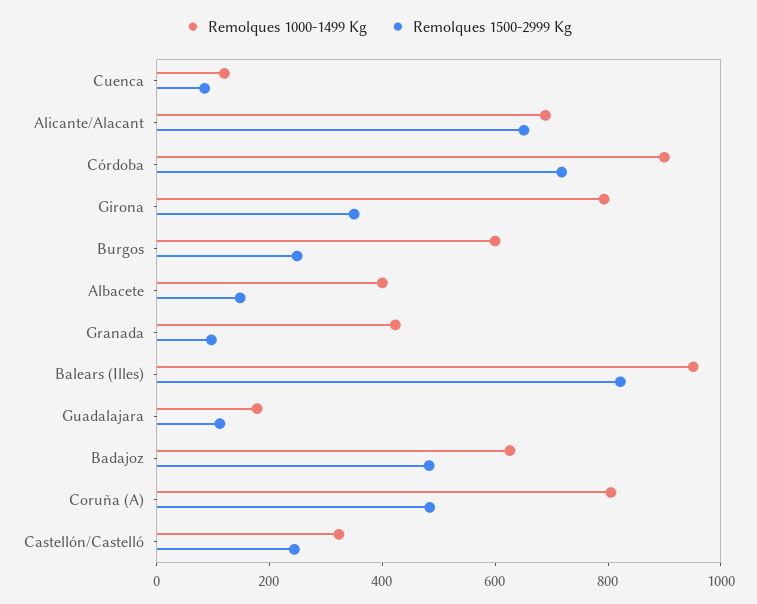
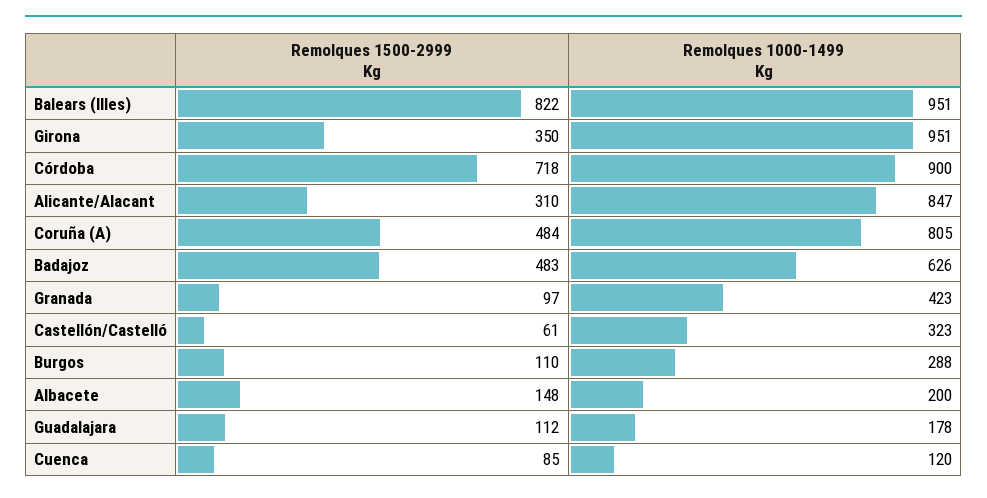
Remolques 1000-1499 Kg, Alicante/Alacant: 700 -> 847
Remolques 1500-2999 Kg, Alicante/Alacant: 650 -> 310
Remolques 1000-1499 Kg, Girona: 800 -> 951
Remolques 1000-1499 Kg, Burgos: 600 -> 288
Remolques 1500-2999 Kg, Burgos: 250 -> 110
Remolques 1000-1499 Kg, Albacete: 400 -> 200
Remolques 1500-2999 Kg, Castellón/Castelló: 250 -> 61

